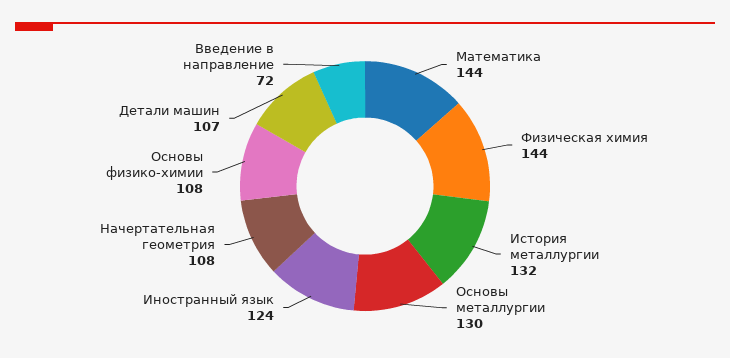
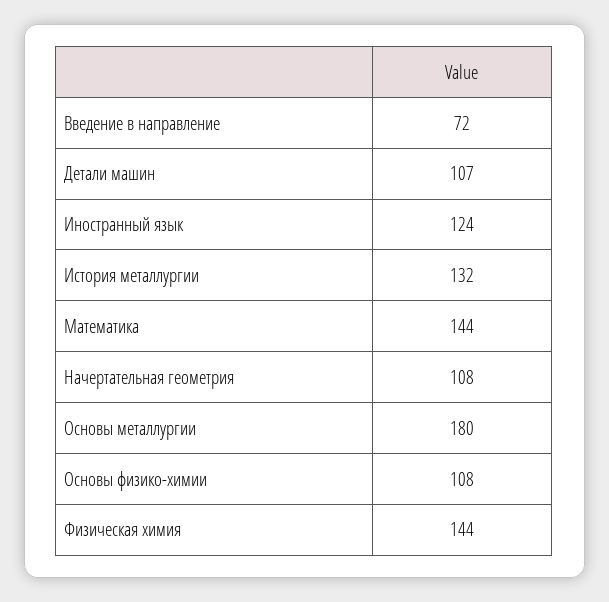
Основы металлургии: 130 -> 180

